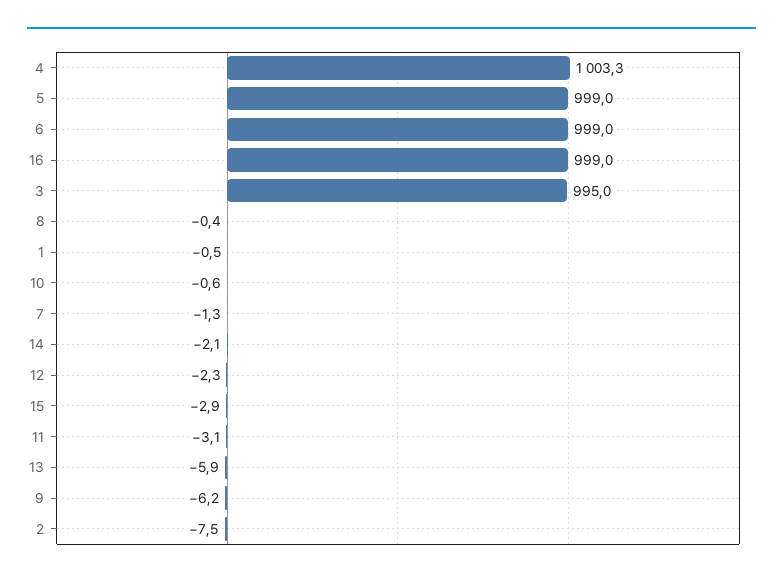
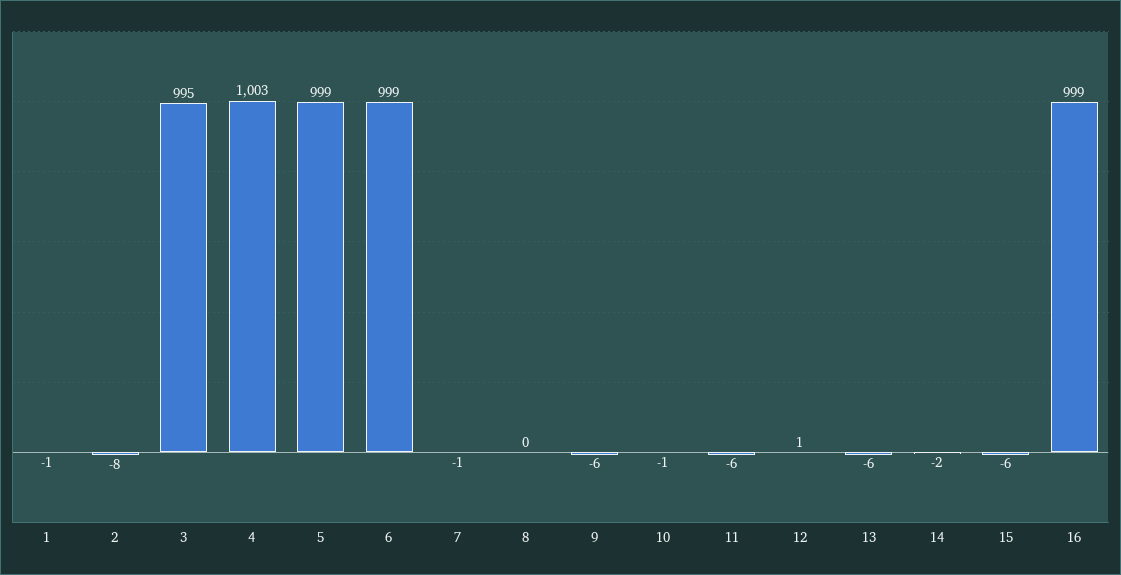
12: -2.3 -> 1
15: -2.9 -> -6
11: -3.1 -> -6

